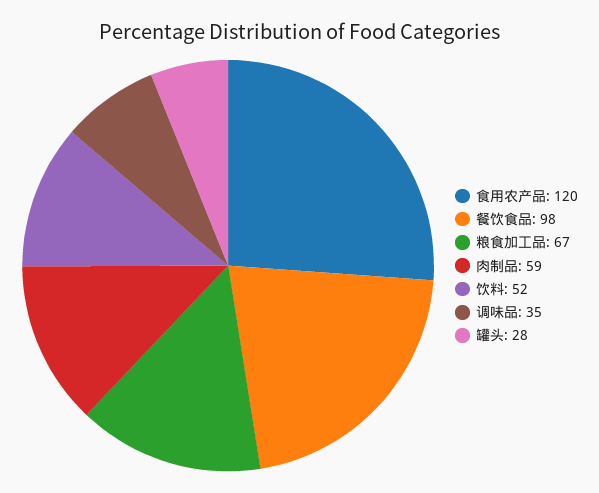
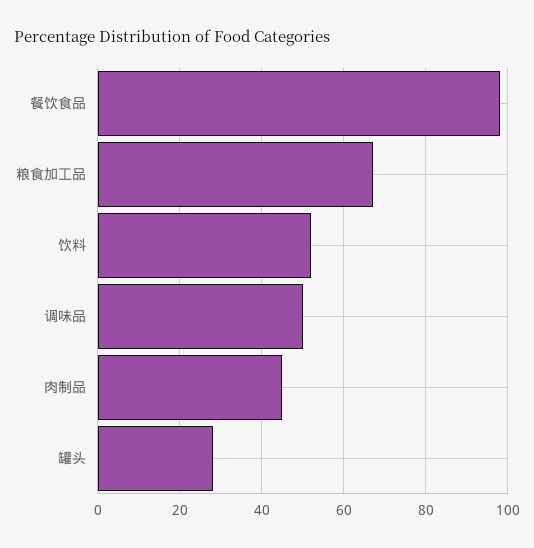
食用农产品: 120 -> none
肉制品: 59 -> 45
调味品: 35 -> 50

